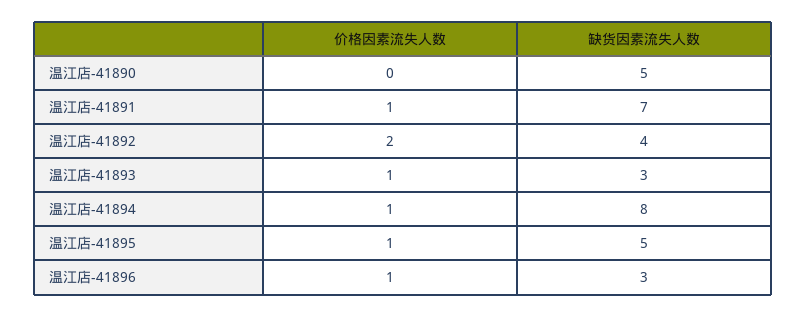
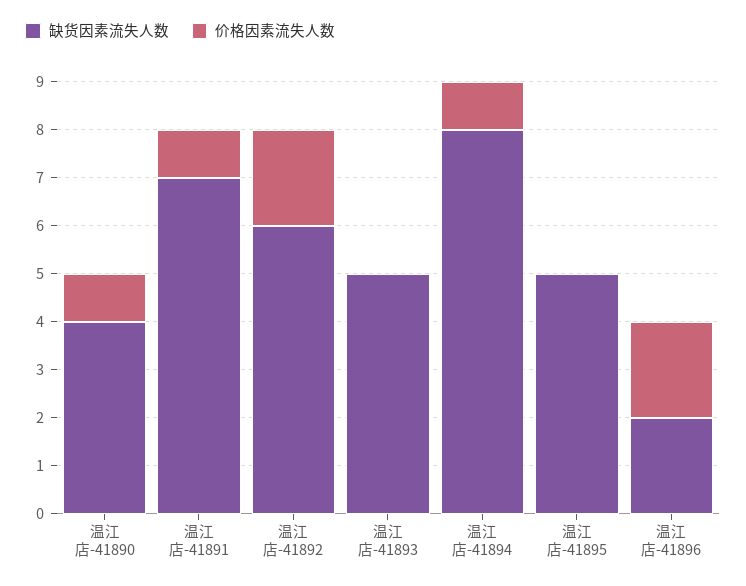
价格因素流失人数, 温江店-41890: 0 -> 1
缺货因素流失人数, 温江店-41890: 5 -> 4
缺货因素流失人数, 温江店-41892: 4 -> 6
价格因素流失人数, 温江店-41893: 1 -> 0
缺货因素流失人数, 温江店-41893: 3 -> 5
价格因素流失人数, 温江店-41895: 1 -> 0
价格因素流失人数, 温江店-41896: 1 -> 2
缺货因素流失人数, 温江店-41896: 3 -> 2

